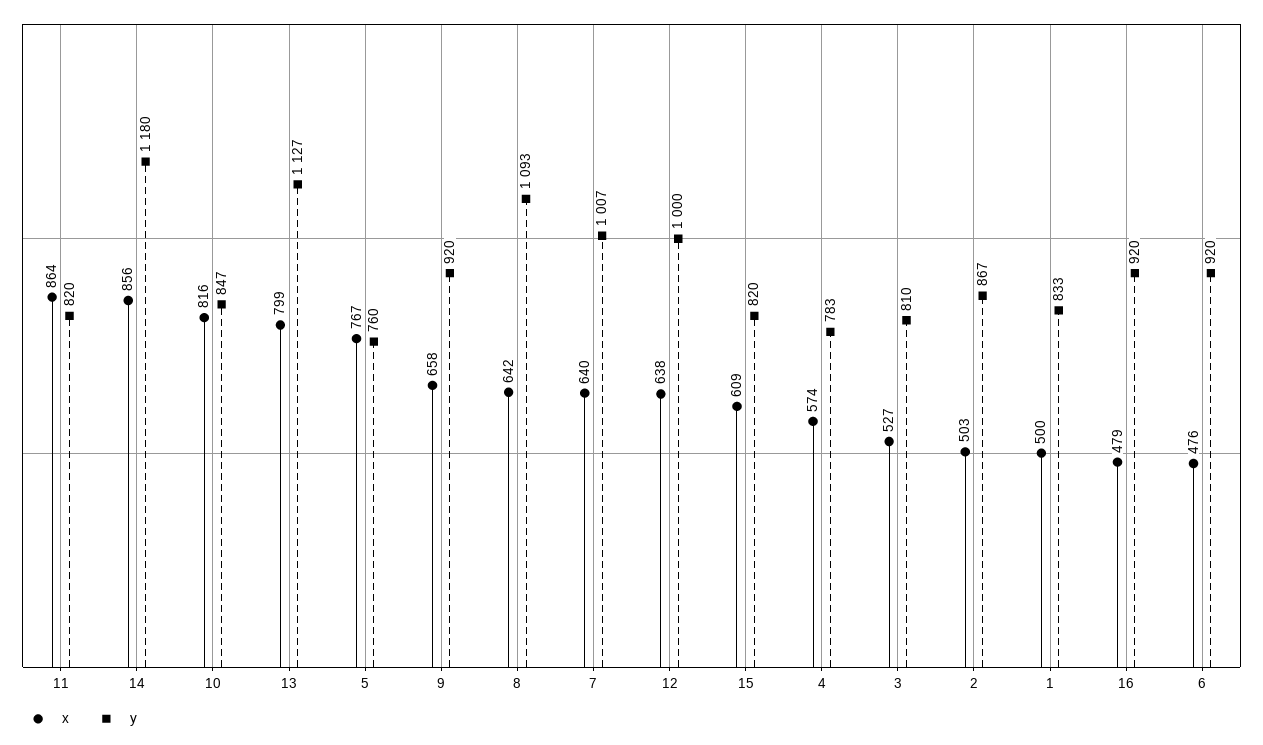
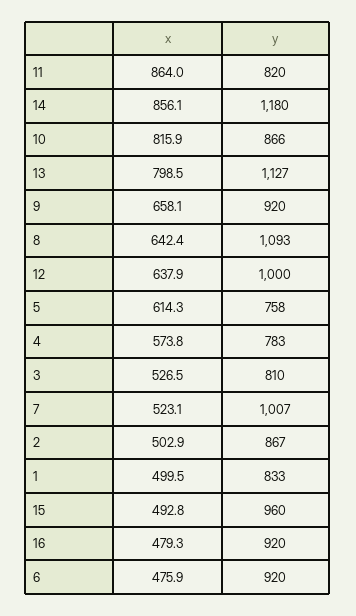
y, 10: 847 -> 866
x, 5: 767 -> 614.3
y, 5: 760 -> 758
x, 7: 640 -> 523.1
x, 15: 609 -> 492.8
y, 15: 820 -> 960

